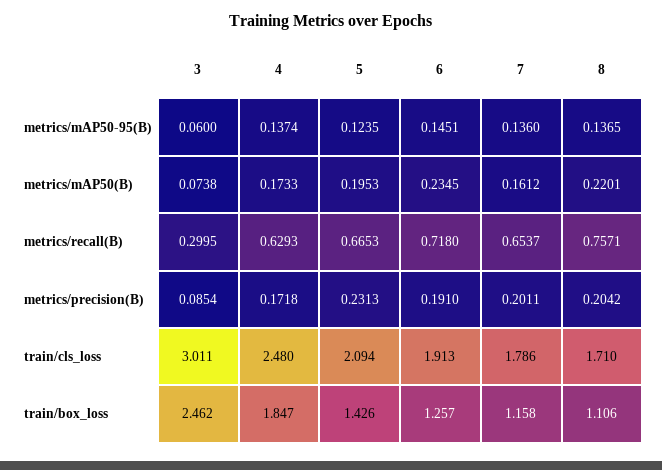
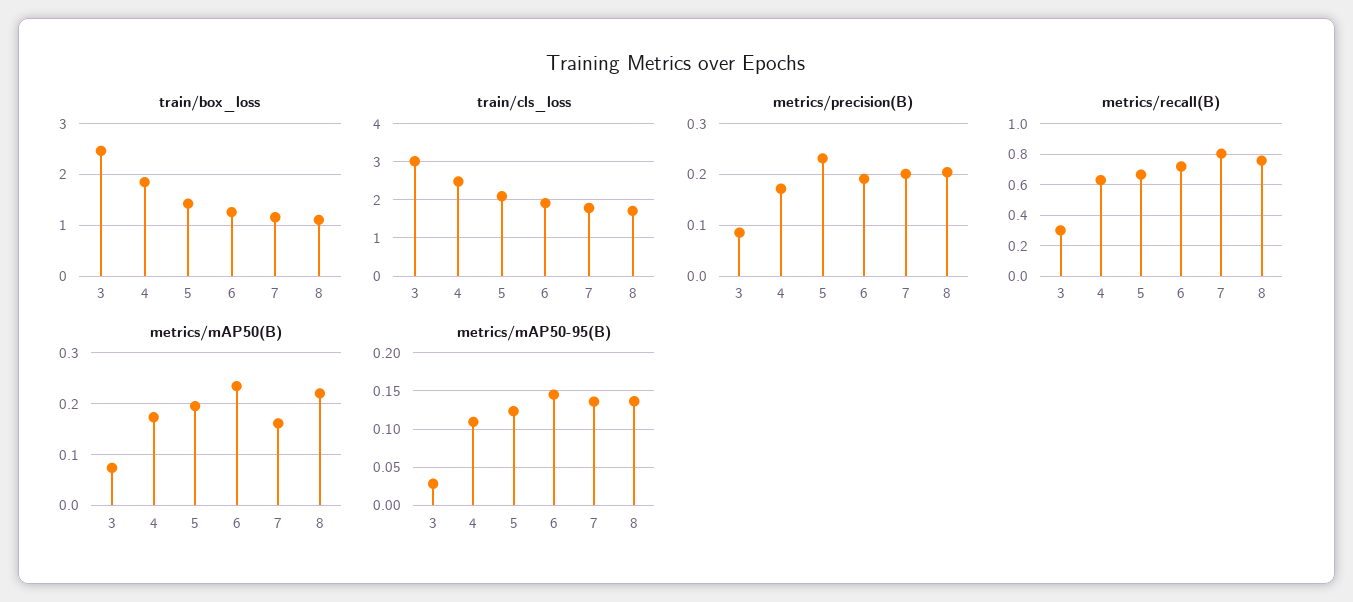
metrics/mAP50-95(B), 3: 0.06 -> 0.03
metrics/mAP50-95(B), 4: 0.1374 -> 0.11
metrics/recall(B), 7: 0.6537 -> 0.8

